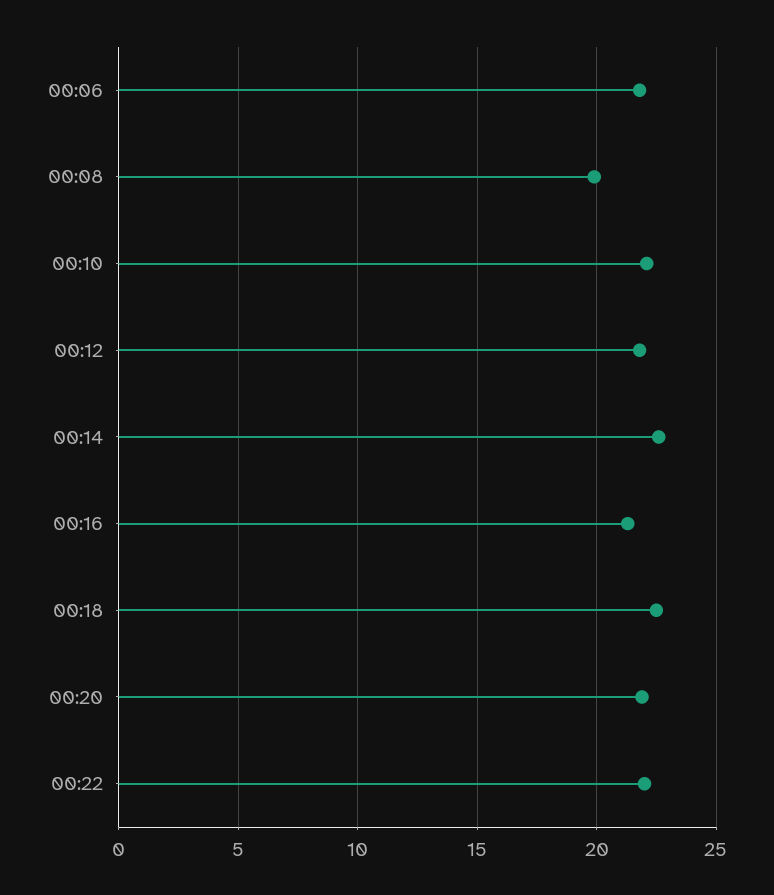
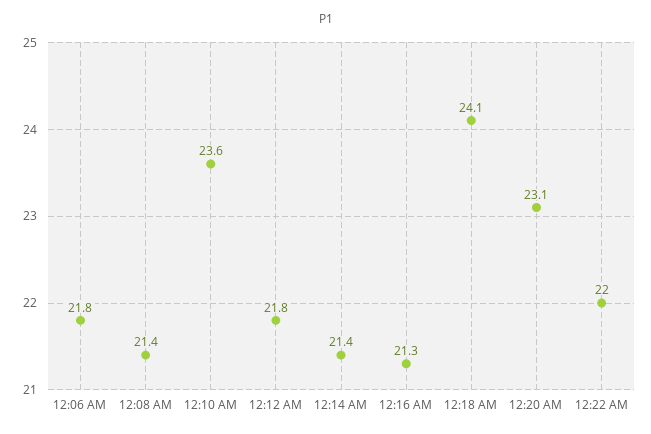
00:08: 20 -> 21.4
00:10: 22 -> 23.6
00:14: 22.5 -> 21.4
00:18: 22.5 -> 24.1
00:20: 22 -> 23.1

